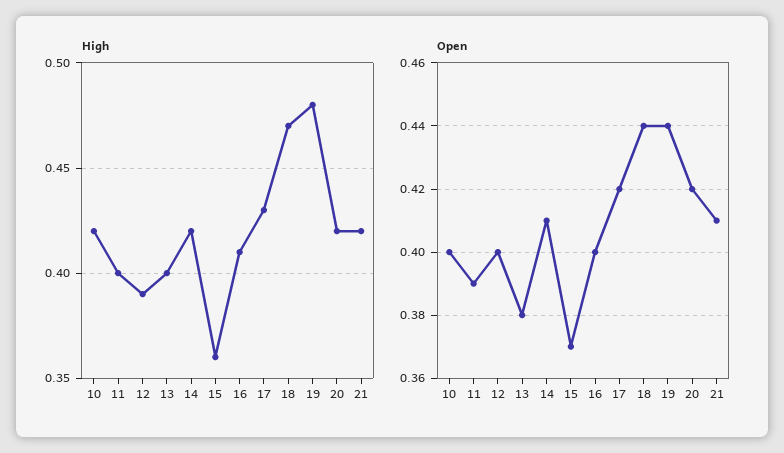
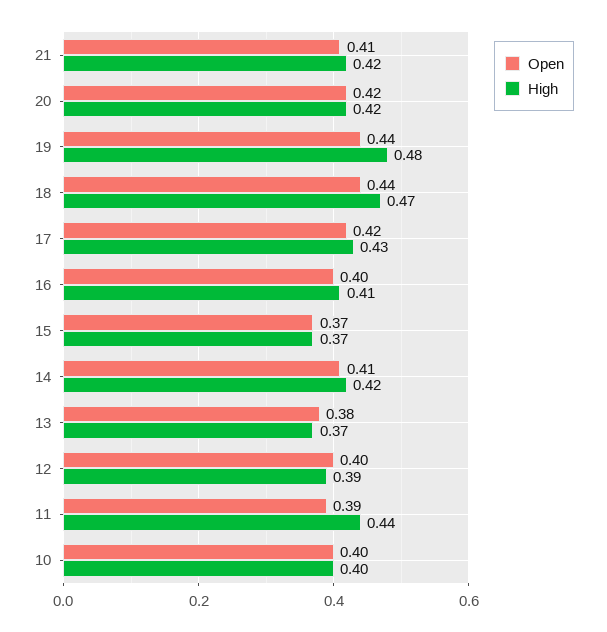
High, 10: 0.42 -> 0.4
High, 11: 0.4 -> 0.44
High, 13: 0.4 -> 0.37
High, 15: 0.36 -> 0.37

